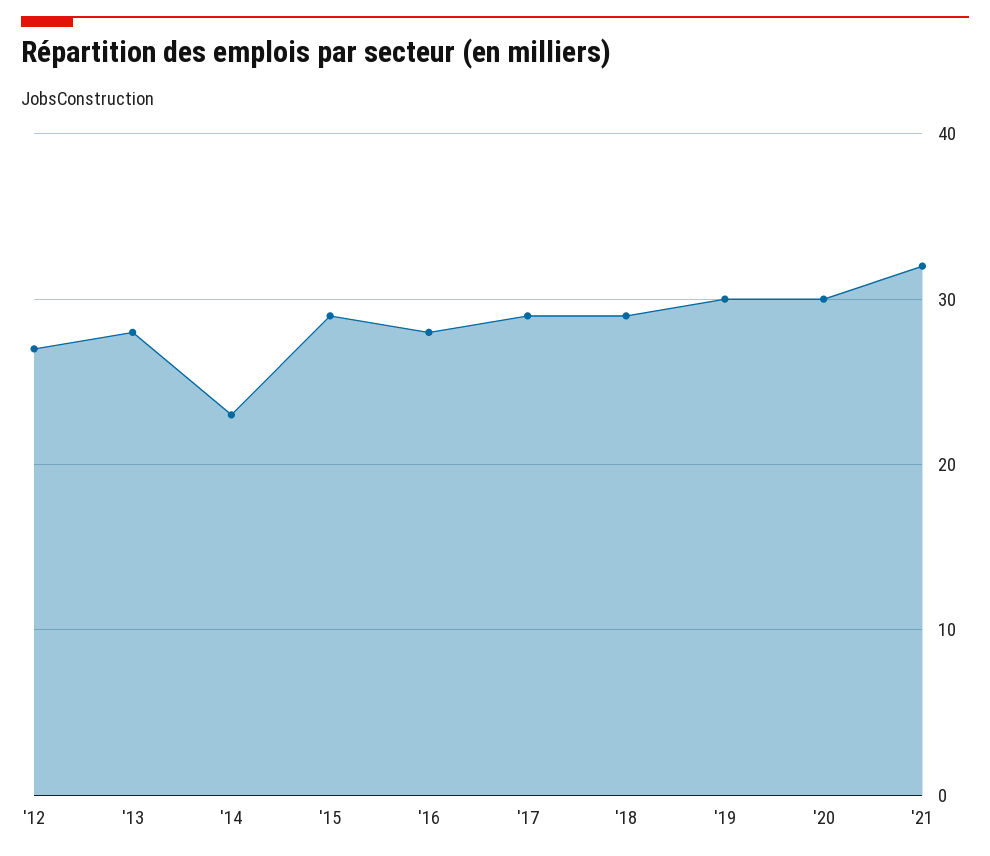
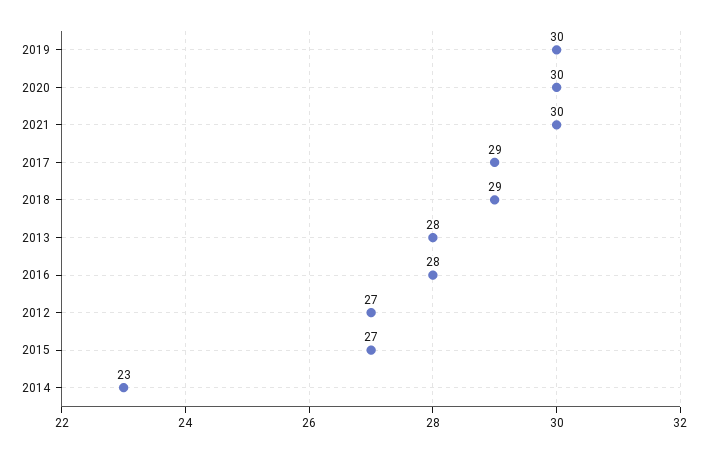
'15: 29 -> 27
'21: 32 -> 30

